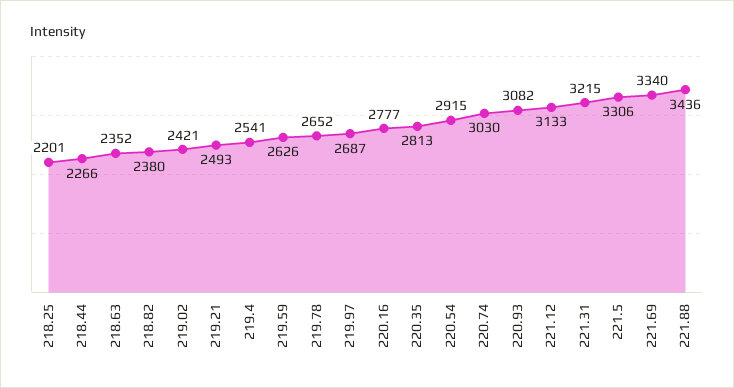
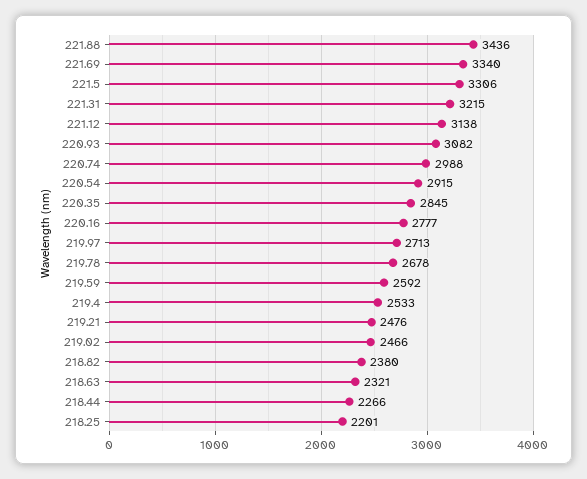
218.63: 2352 -> 2321
219.02: 2421 -> 2466
219.21: 2493 -> 2476
219.4: 2541 -> 2533
219.59: 2626 -> 2592
219.78: 2652 -> 2678
219.97: 2687 -> 2713
220.35: 2813 -> 2845
220.74: 3030 -> 2988
221.12: 3133 -> 3138

